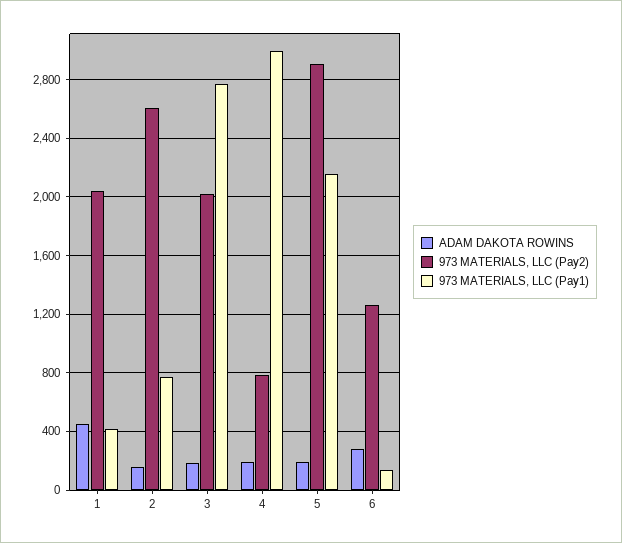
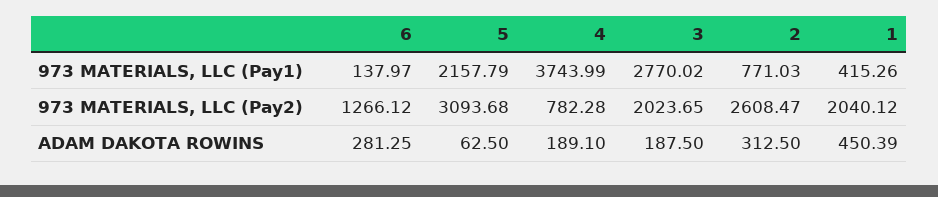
ADAM DAKOTA ROWINS, 2: 150 -> 312.5
973 MATERIALS, LLC (Pay1), 4: 3000 -> 3743.99
ADAM DAKOTA ROWINS, 5: 200 -> 62.5
973 MATERIALS, LLC (Pay2), 5: 2900 -> 3093.68

